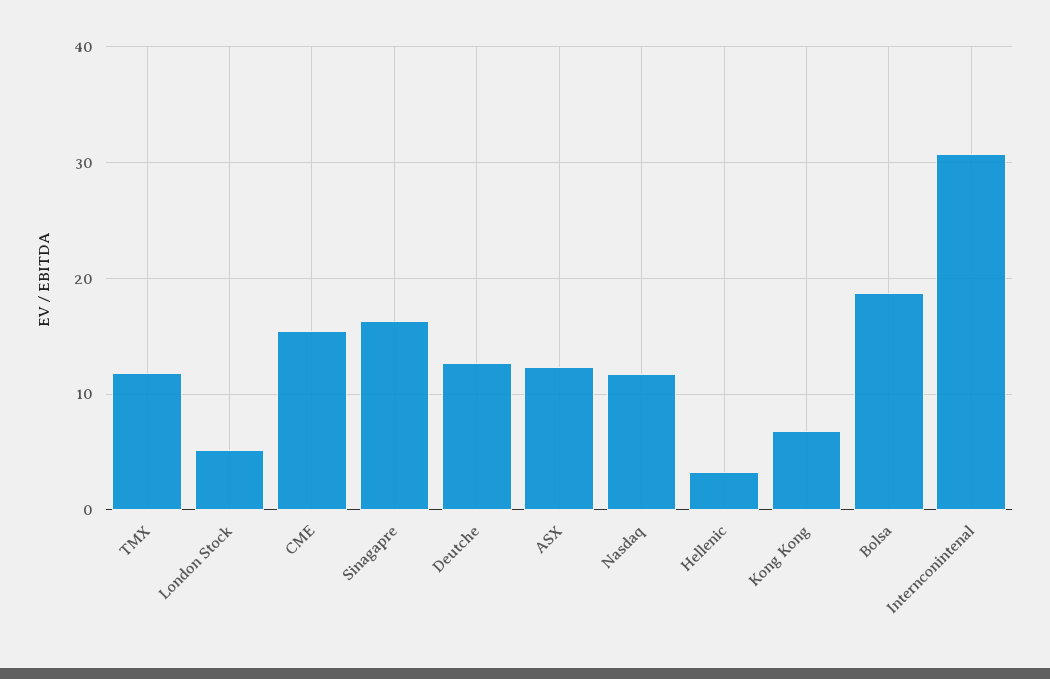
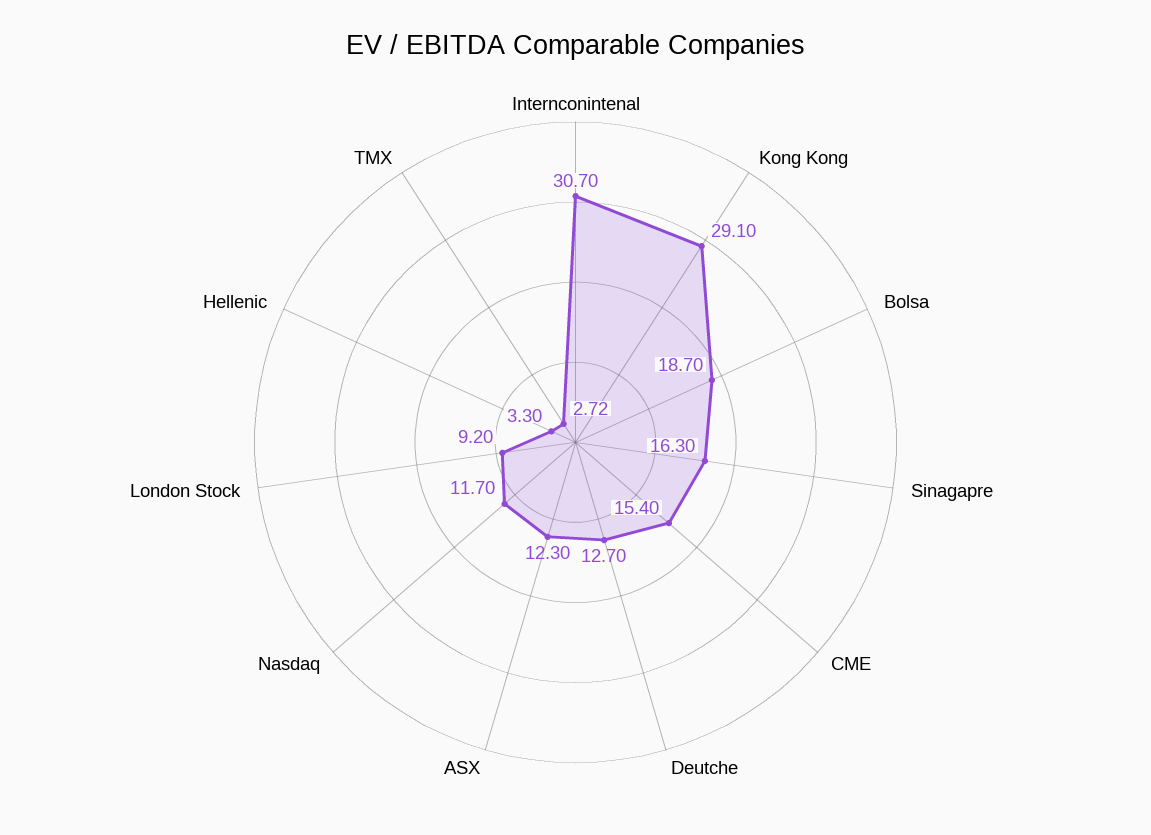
TMX: 12 -> 2.72
London Stock: 5 -> 9.2
Kong Kong: 7 -> 29.1

